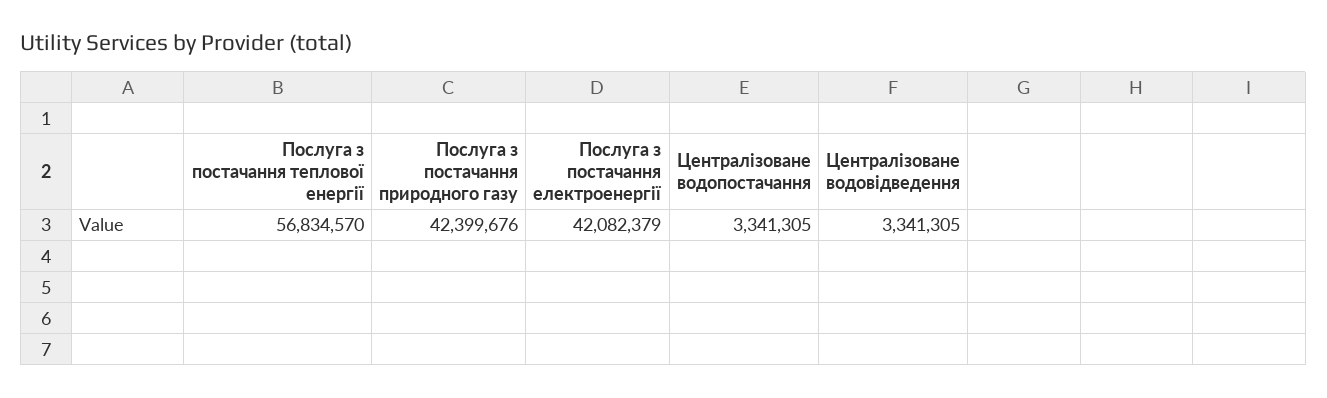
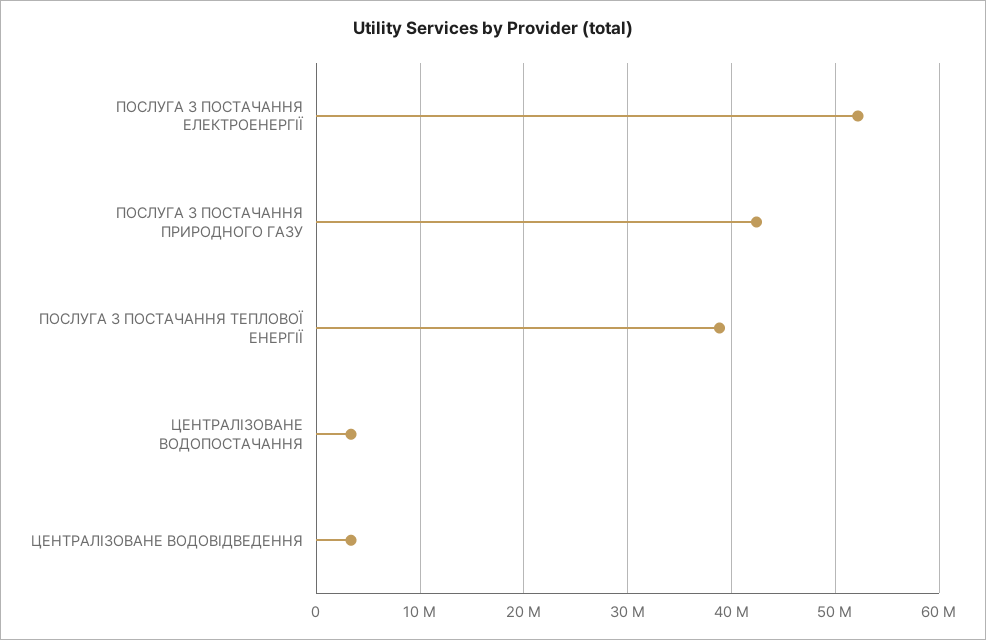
Послуга з постачання теплової енергії: 56834570 -> 39000000
Послуга з постачання електроенергії: 42082379 -> 52000000

